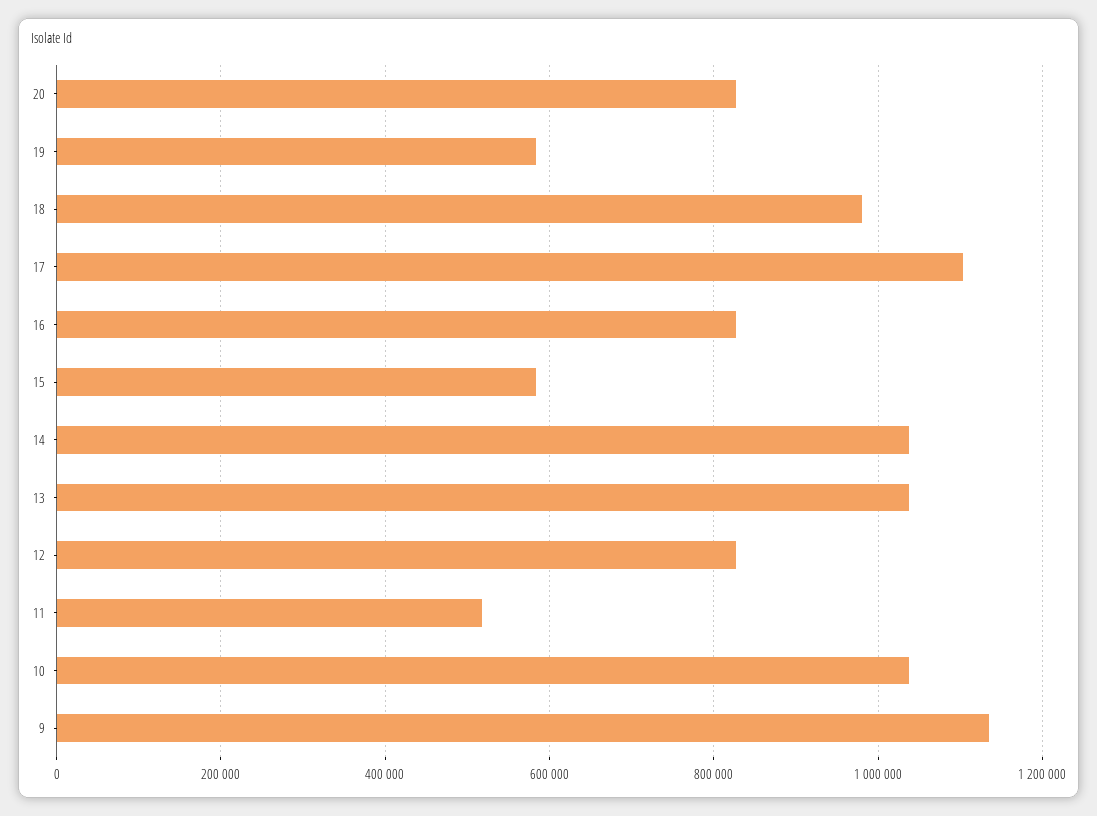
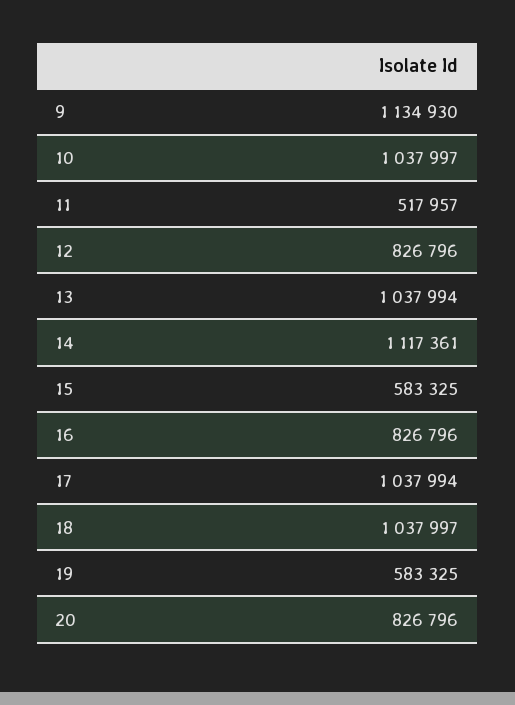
18: 980000 -> 1037997
17: 1100000 -> 1037994
14: 1040000 -> 1117361

